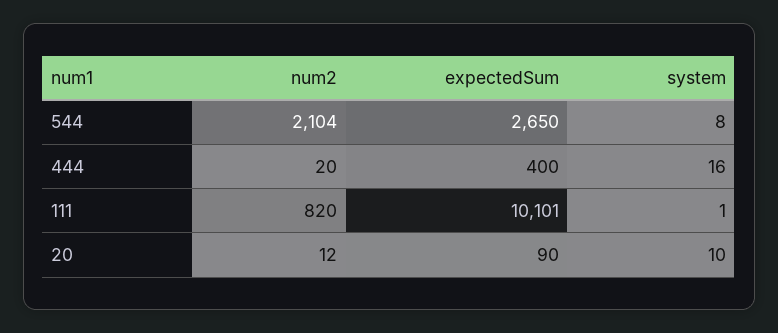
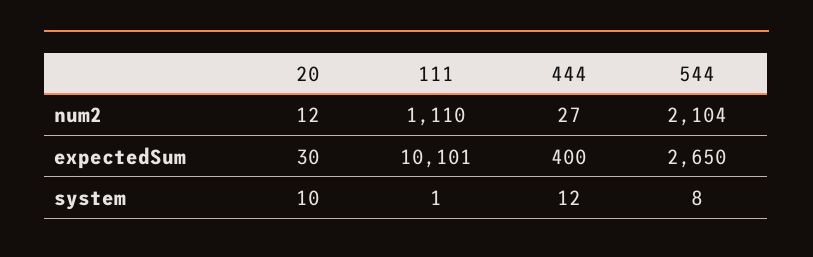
num2, 444: 20 -> 27
system, 444: 16 -> 12
num2, 111: 820 -> 1110
expectedSum, 20: 90 -> 30

